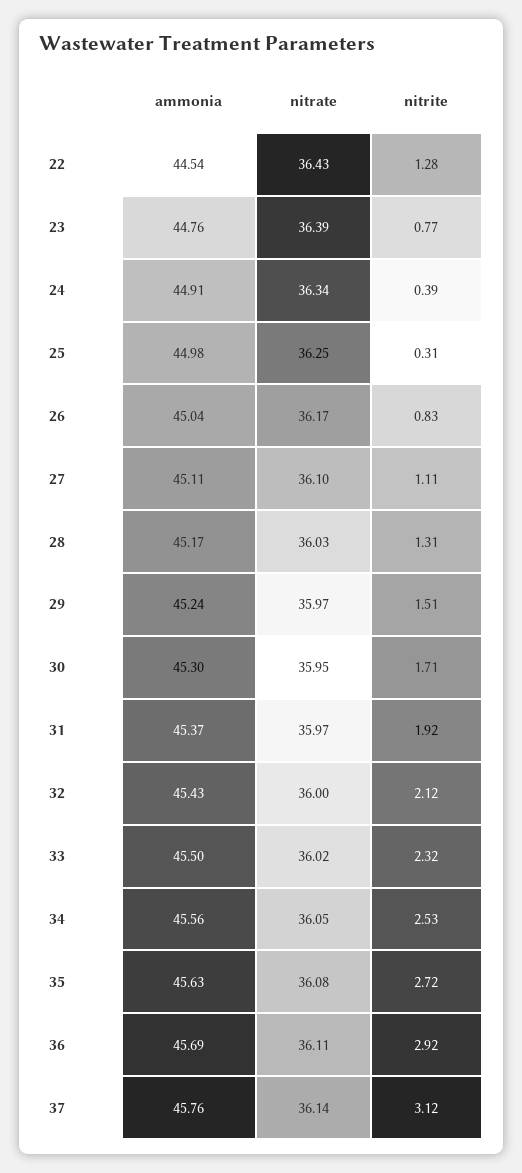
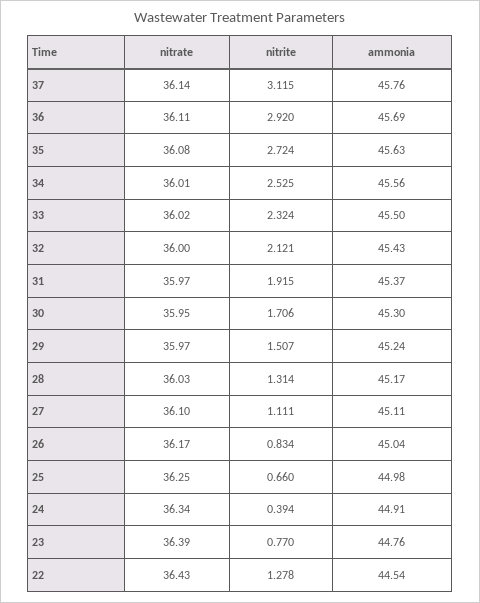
nitrite, 25: 0.31 -> 0.66
nitrate, 34: 36.05 -> 36.01

